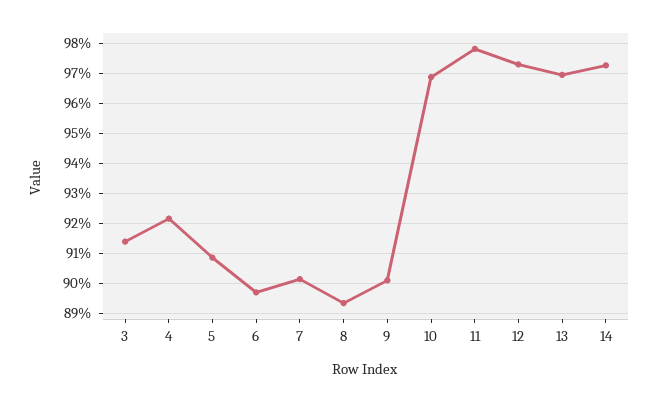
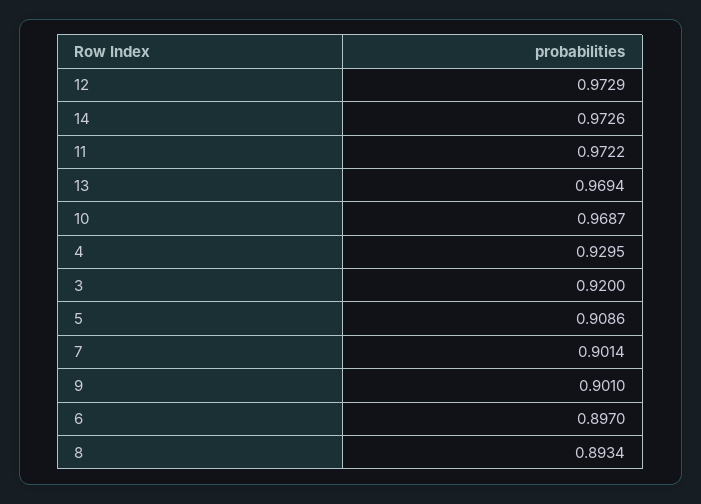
3: 0.914 -> 0.92
4: 0.922 -> 0.9295
11: 0.978 -> 0.9722

